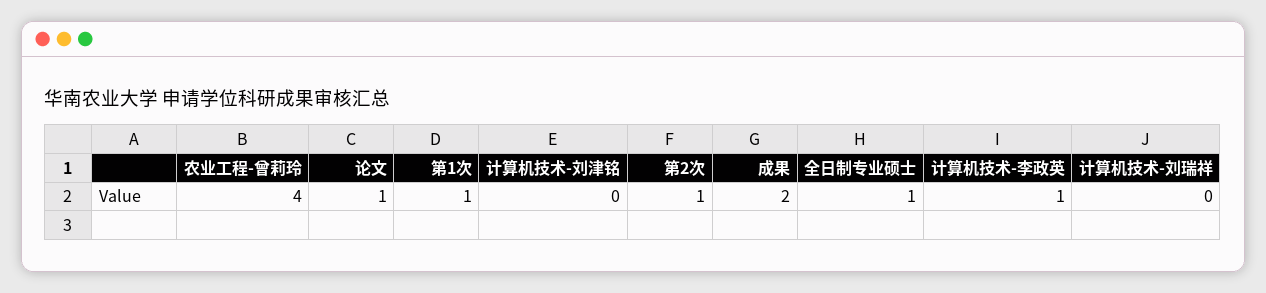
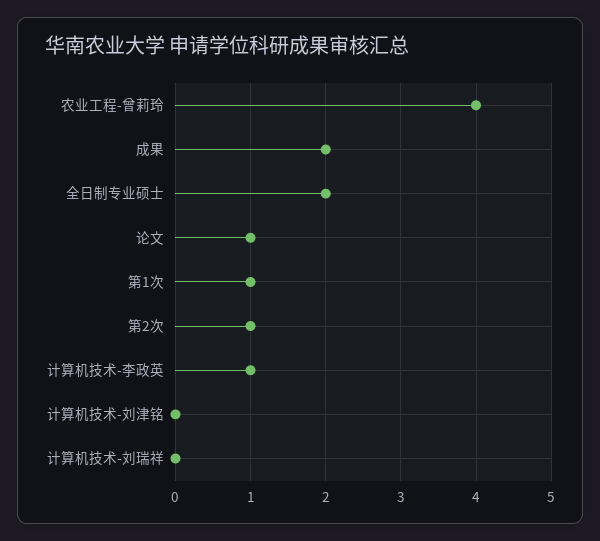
全日制专业硕士: 1 -> 2

